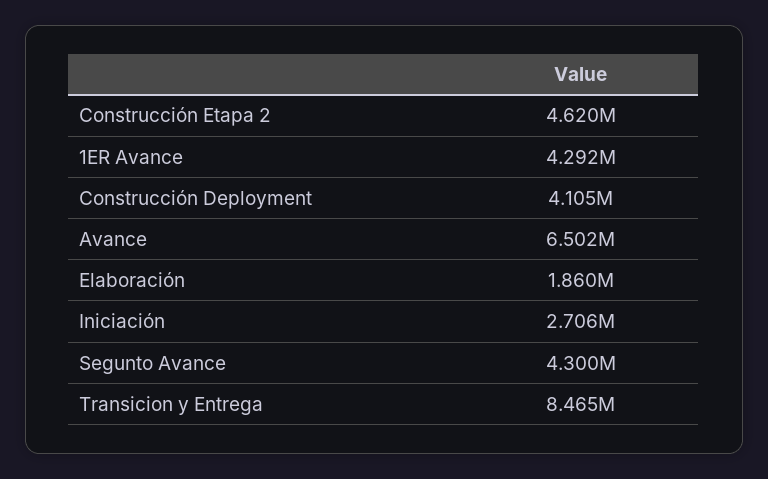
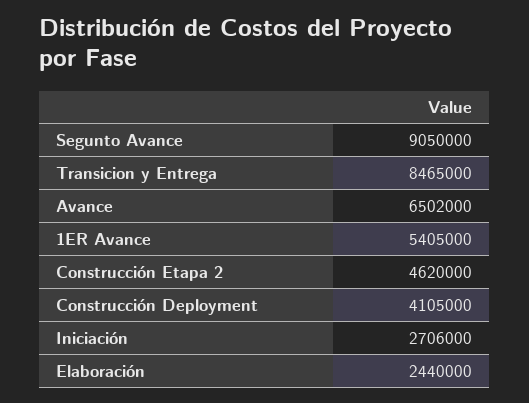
1ER Avance: 4292000 -> 5405000
Elaboración: 1860000 -> 2440000
Segunto Avance: 4300000 -> 9050000

